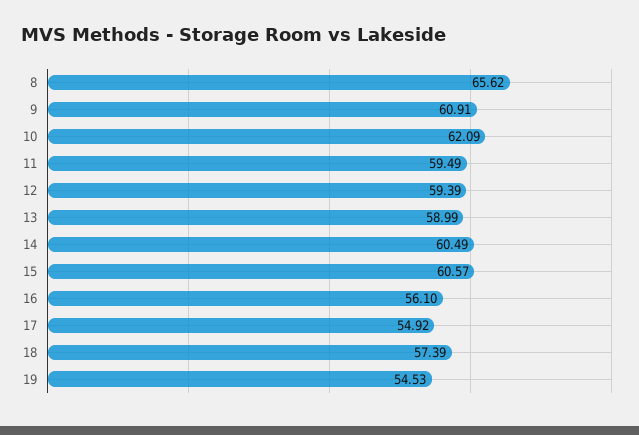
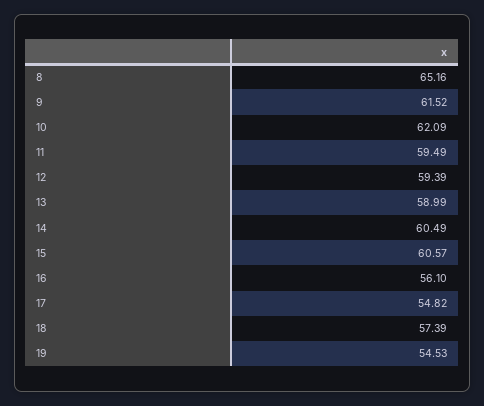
8: 65.62 -> 65.16
9: 60.91 -> 61.52
17: 54.92 -> 54.82

